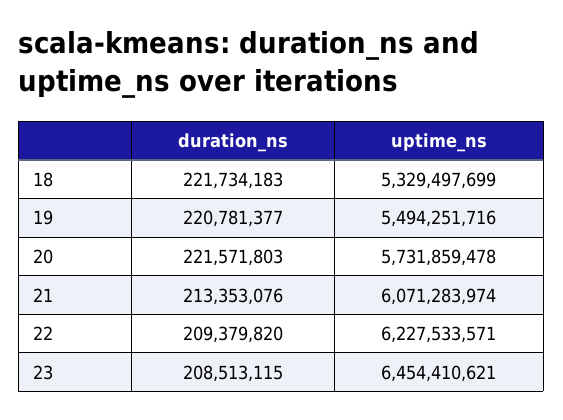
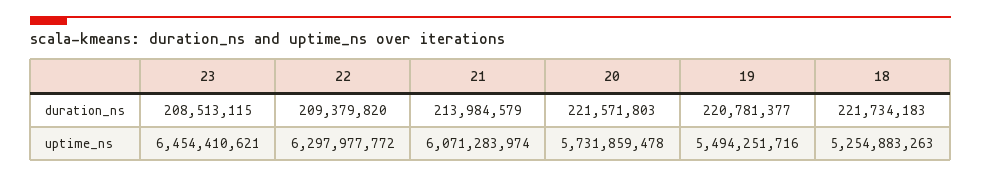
uptime_ns, 18: 5329497699 -> 5254883263
duration_ns, 21: 213353076 -> 213984579
uptime_ns, 22: 6227533571 -> 6297977772

